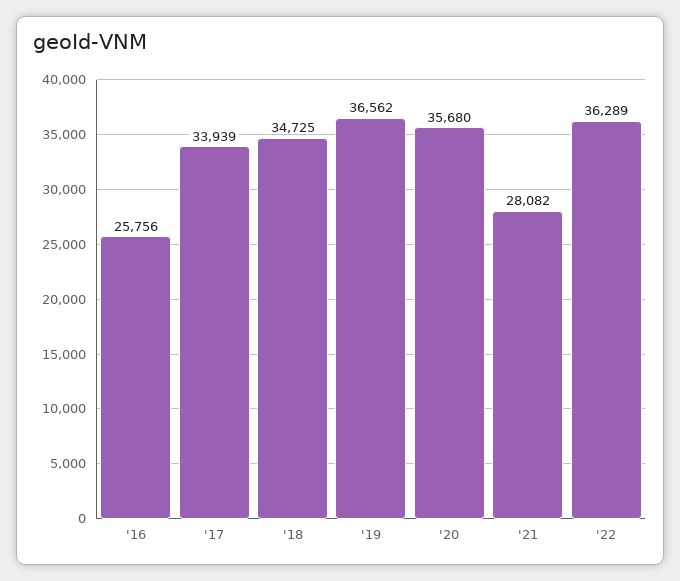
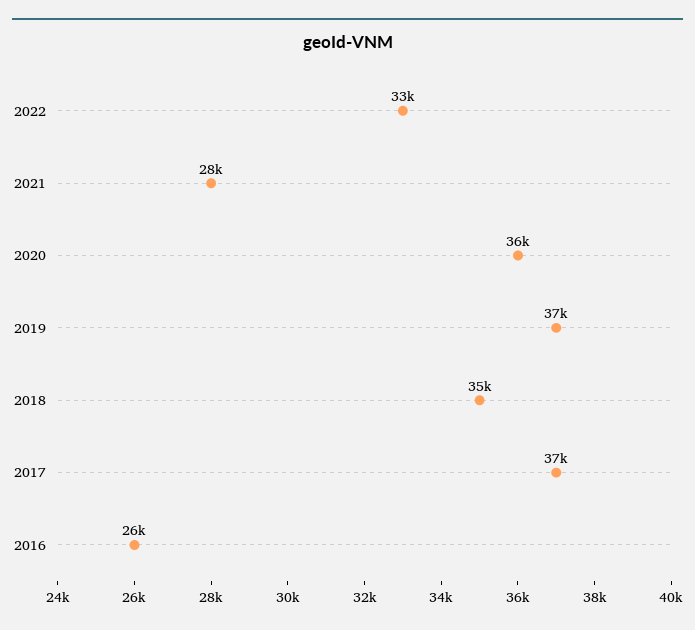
'17: 33939 -> 37000
'22: 36289 -> 33000

